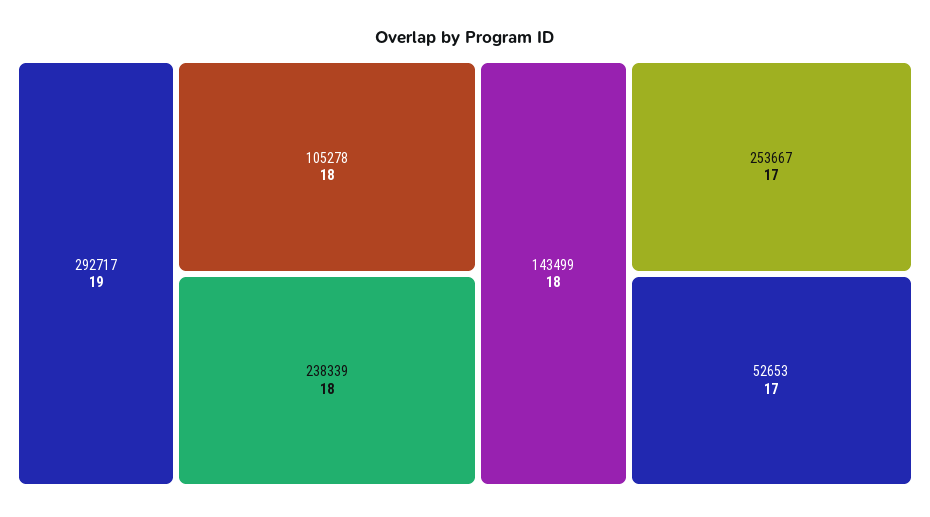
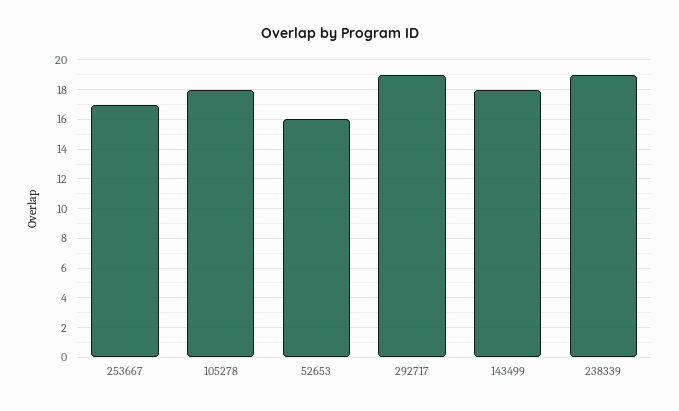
238339: 18 -> 19
52653: 17 -> 16

